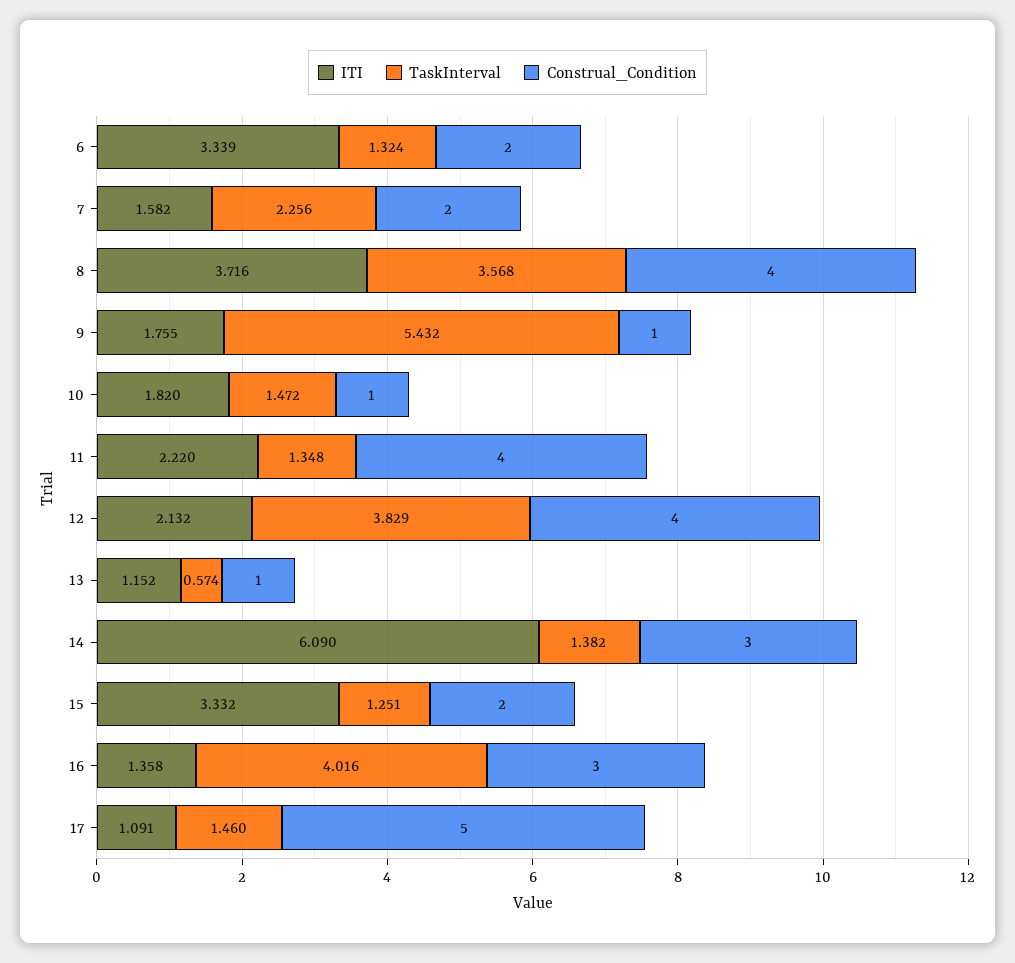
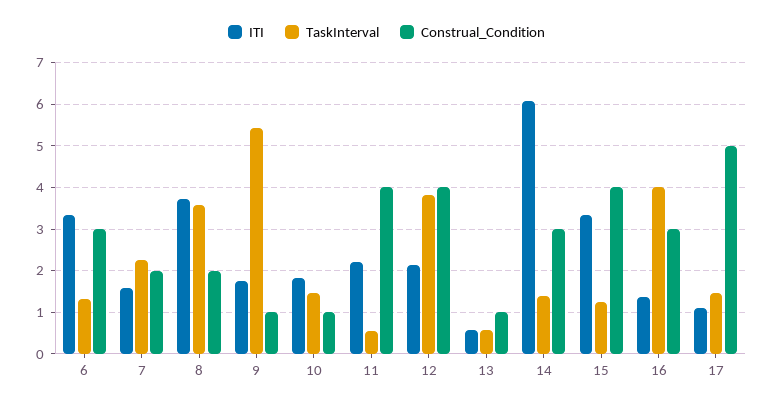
Construal_Condition, 6: 2 -> 3
Construal_Condition, 8: 4 -> 2
TaskInterval, 11: 1.348 -> 0.6
ITI, 13: 1.152 -> 0.6
Construal_Condition, 15: 2 -> 4

